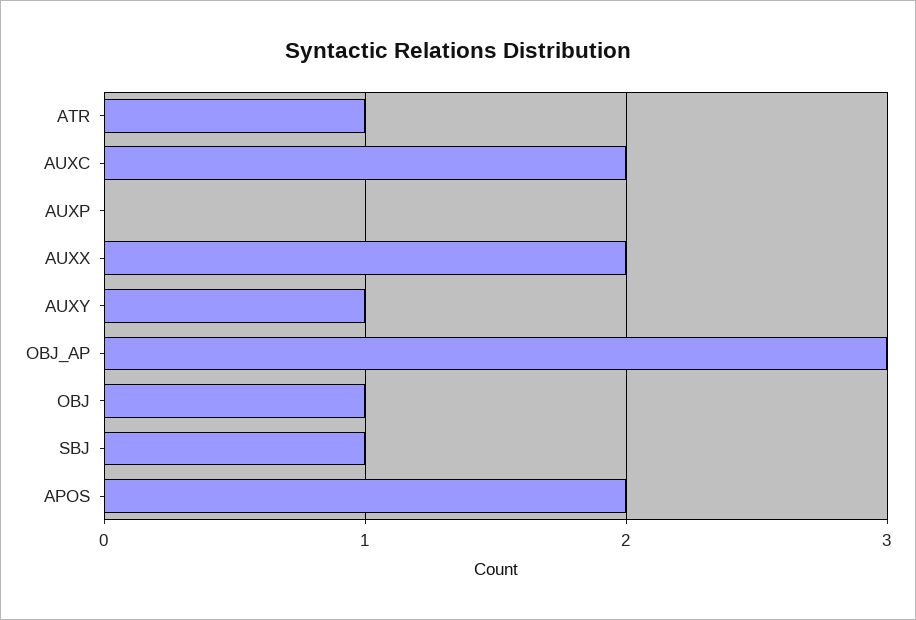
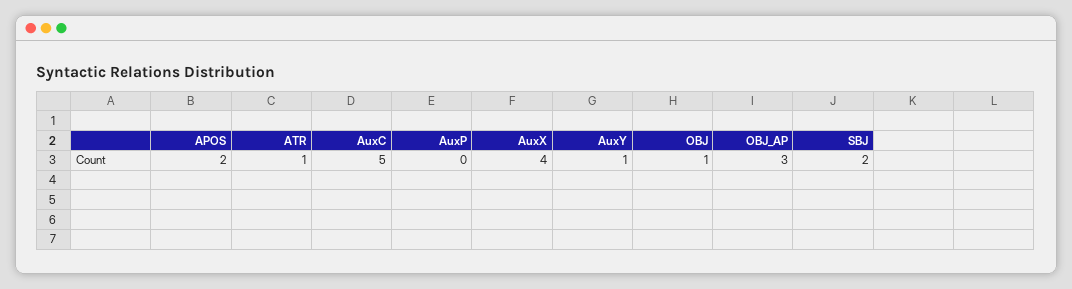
AUXC: 2 -> 5
AUXX: 2 -> 4
SBJ: 1 -> 2

